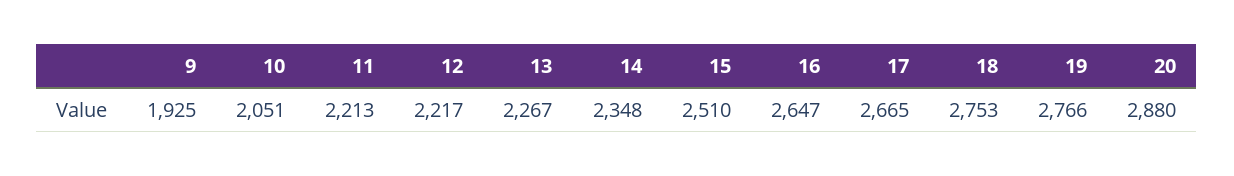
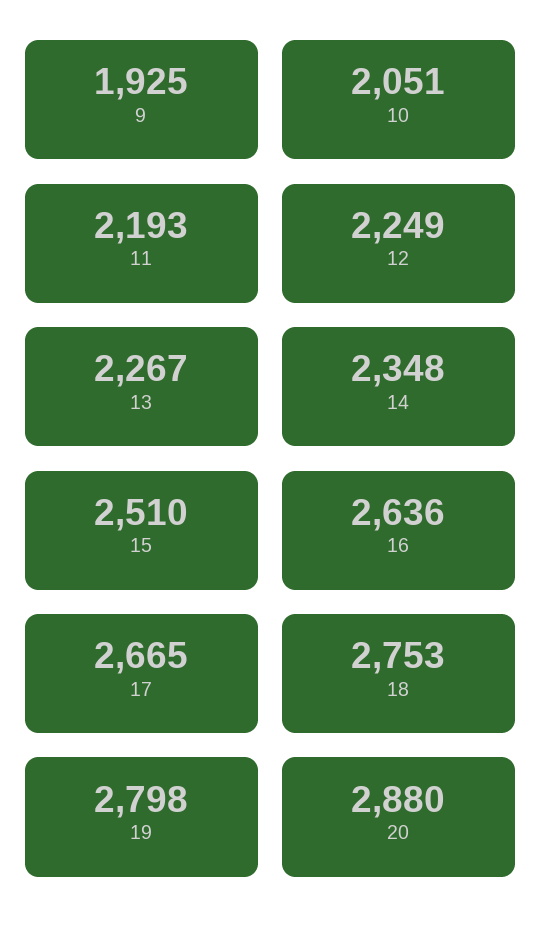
11: 2213 -> 2193
12: 2217 -> 2249
16: 2647 -> 2636
19: 2766 -> 2798

